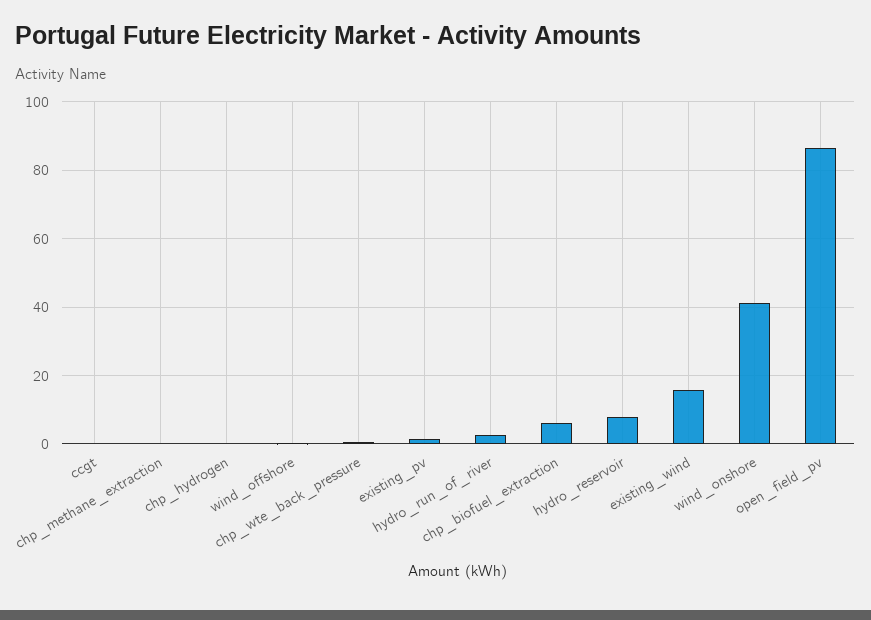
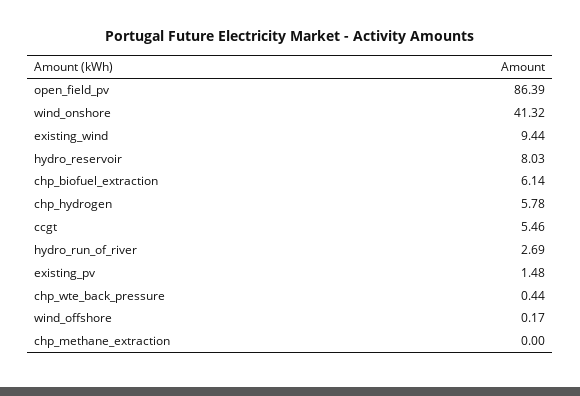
ccgt: 0 -> 5.46
chp_hydrogen: 0 -> 5.78
existing_wind: 16 -> 9.44

